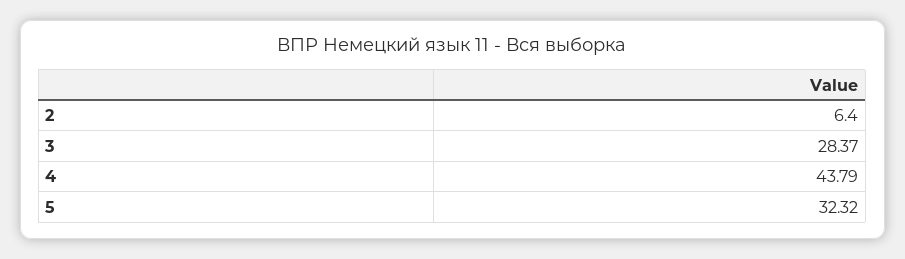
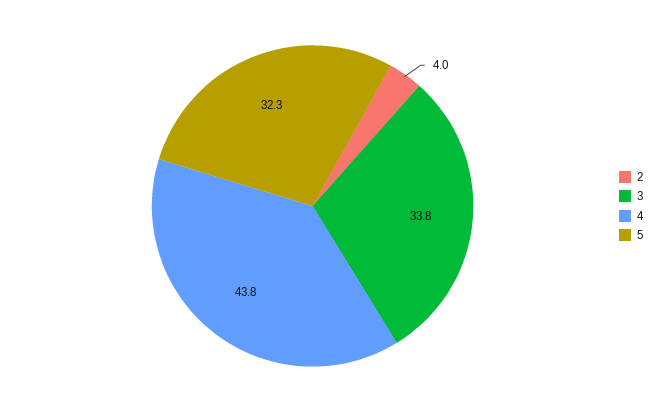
2: 6.4 -> 4
3: 28.37 -> 33.8

